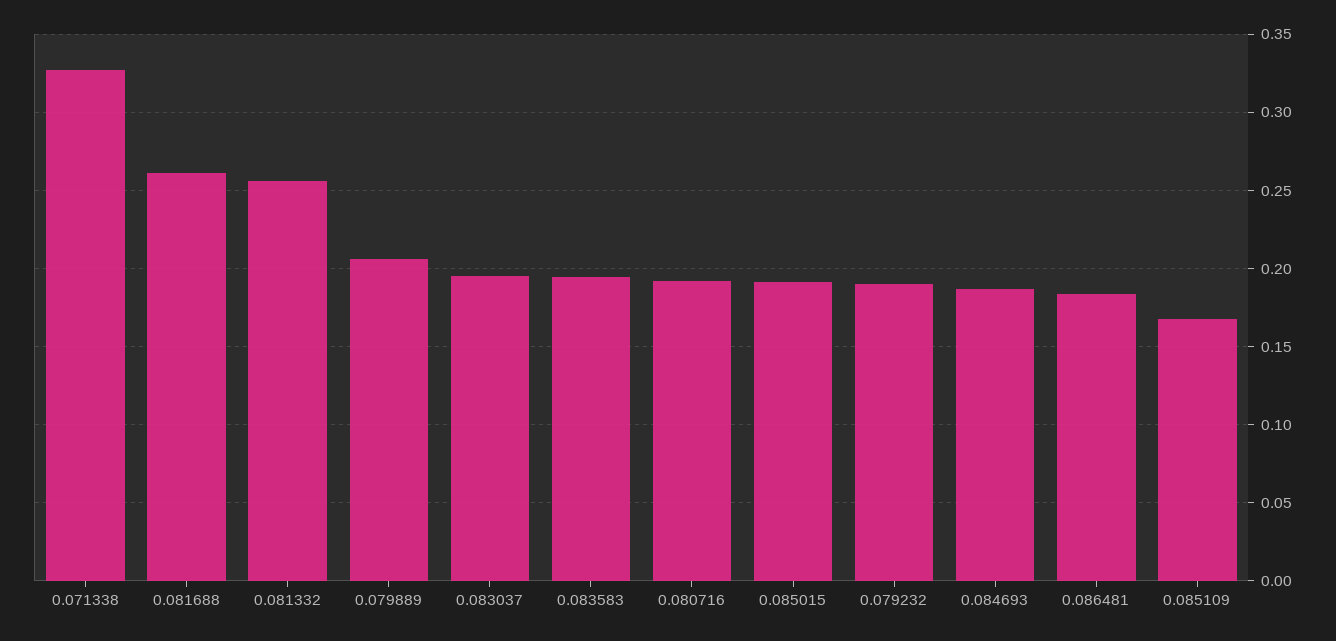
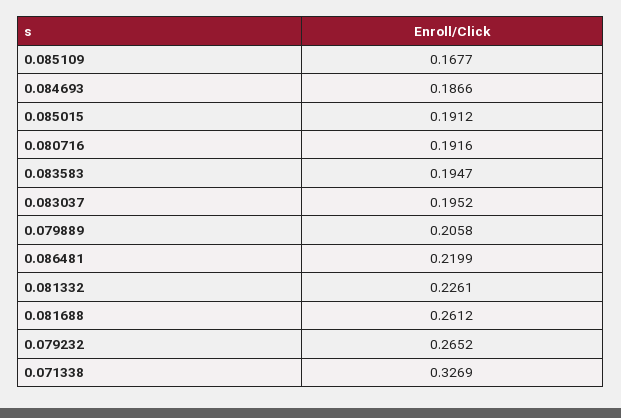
0.081332: 0.255 -> 0.2261
0.079232: 0.19 -> 0.2652
0.086481: 0.185 -> 0.2199

